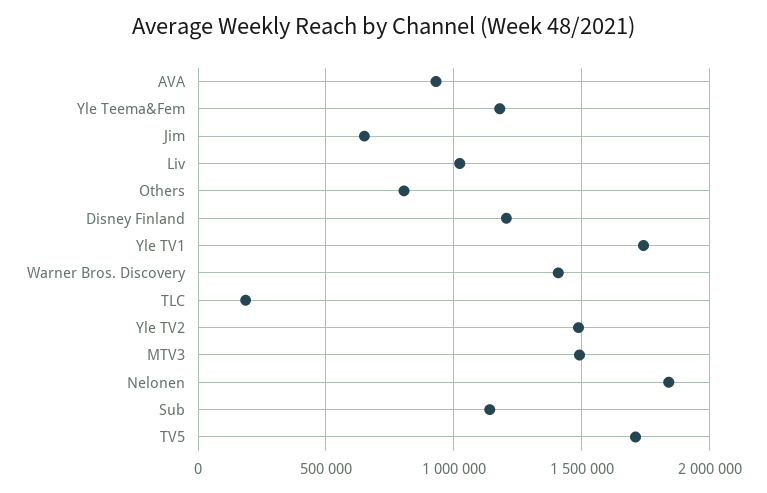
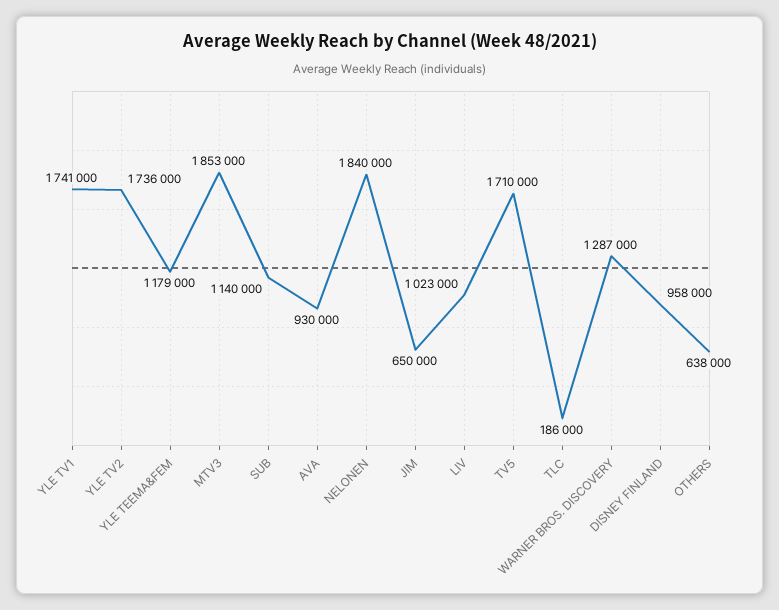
Others: 800000 -> 638000
Disney Finland: 1200000 -> 958000
Warner Bros. Discovery: 1400000 -> 1287000
Yle TV2: 1500000 -> 1736000
MTV3: 1500000 -> 1853000

